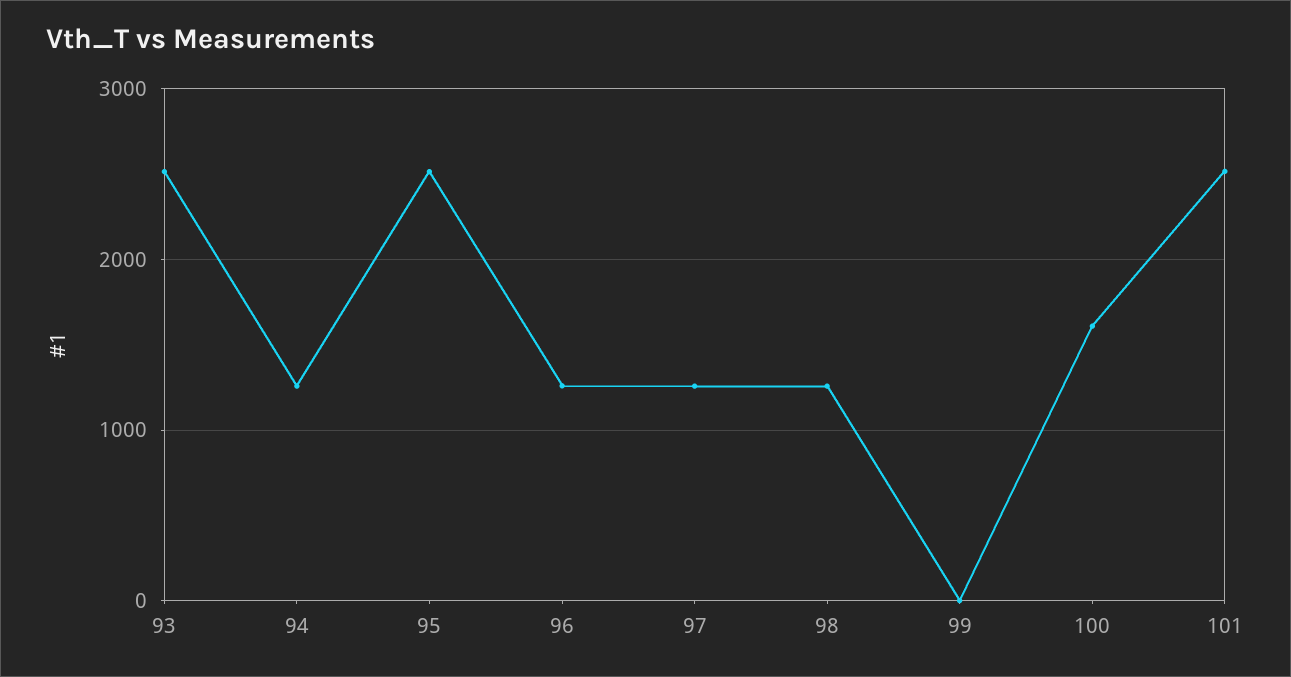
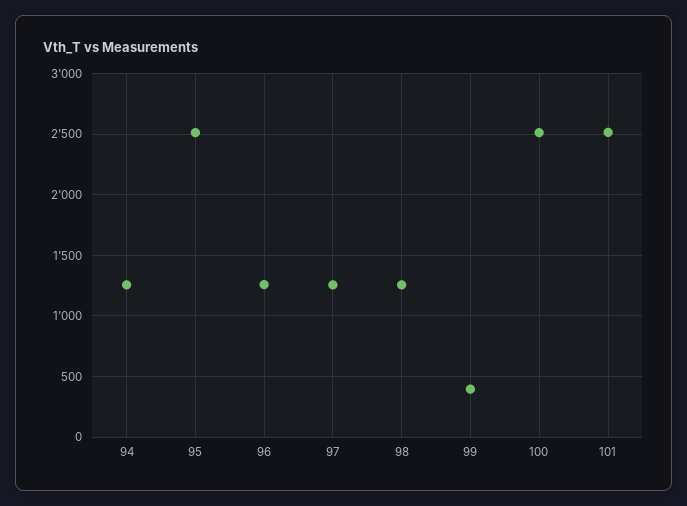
93: 2500 -> none
99: 0 -> 400
100: 1600 -> 2500

